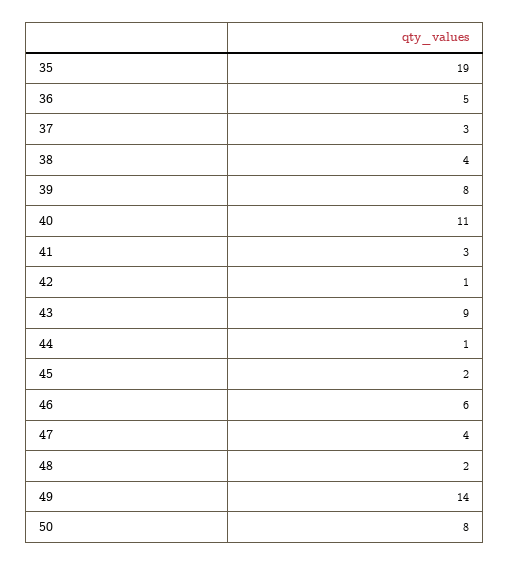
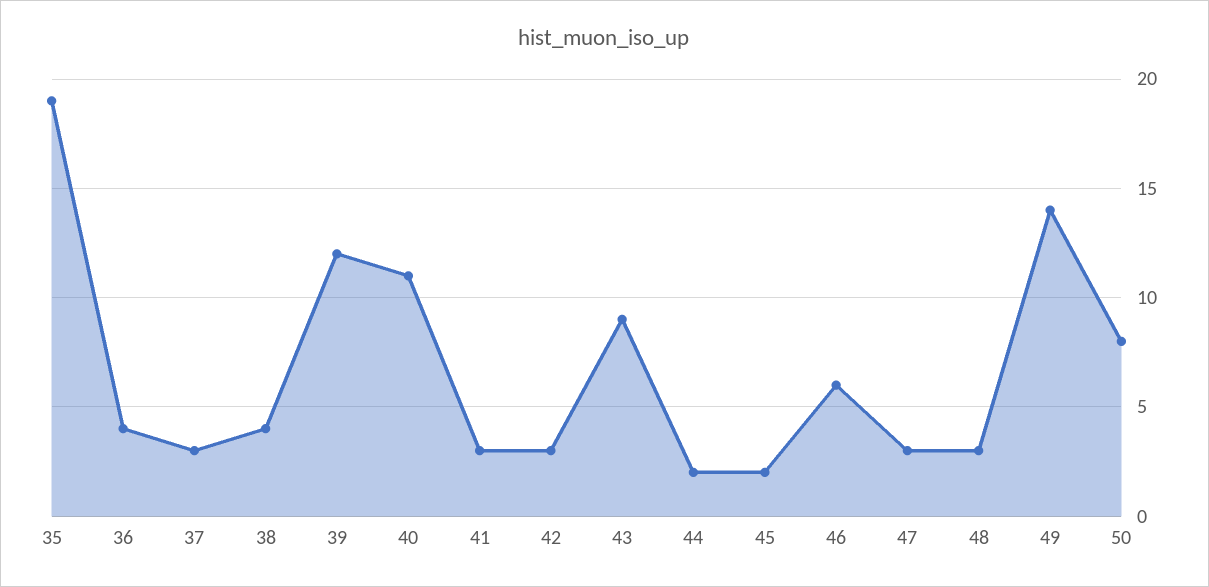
36: 5 -> 4
39: 8 -> 12
42: 1 -> 3
44: 1 -> 2
47: 4 -> 3
48: 2 -> 3

